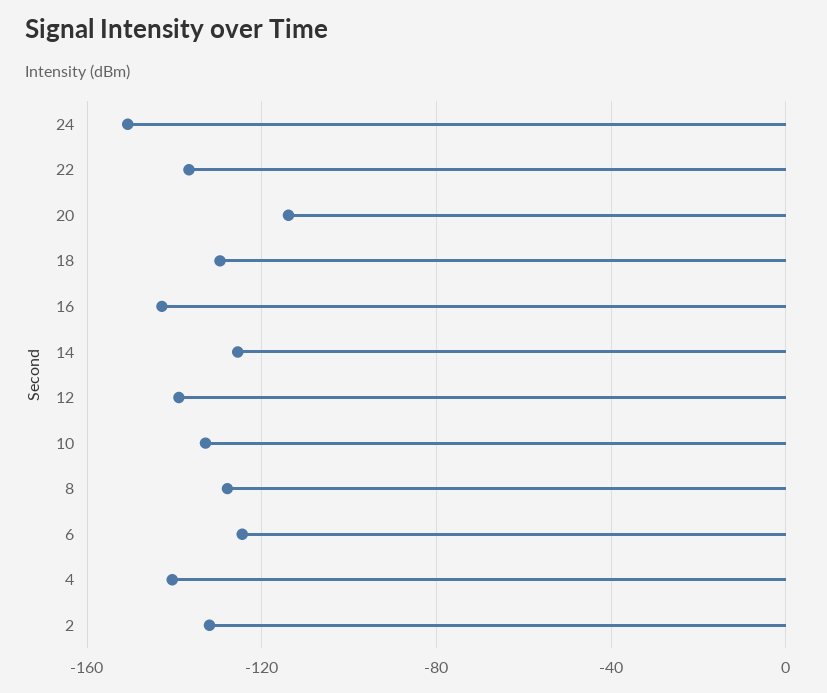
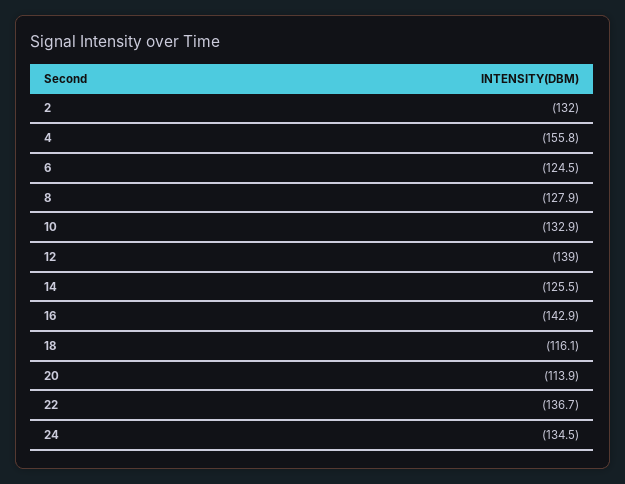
24: -150 -> -134.5
18: -130 -> -116.1
4: -140 -> -155.8

